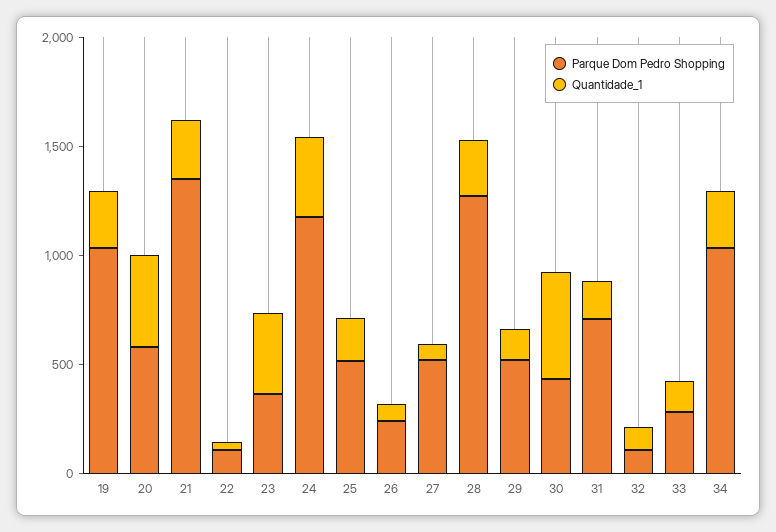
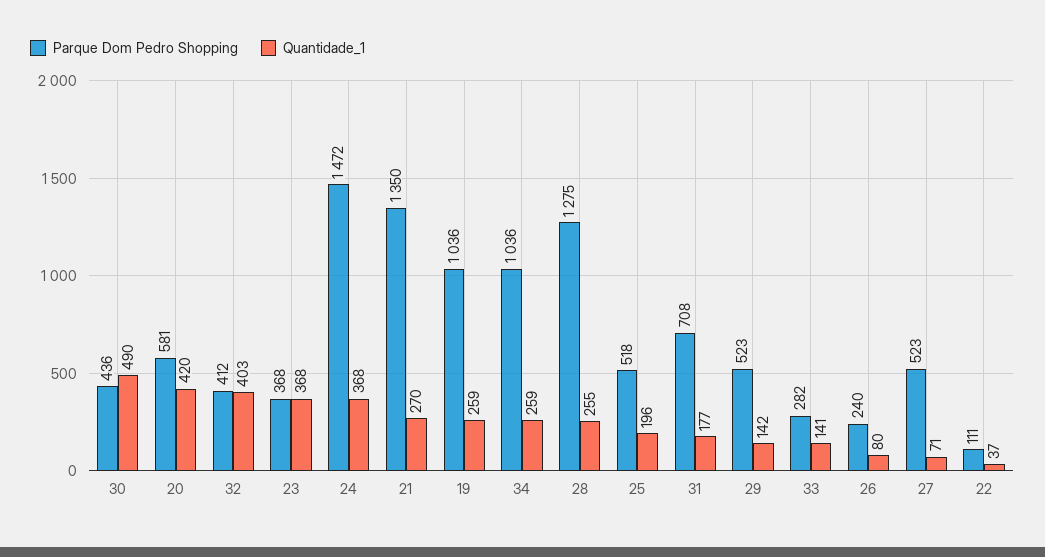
Parque Dom Pedro Shopping, 24: 1200 -> 1472
Parque Dom Pedro Shopping, 32: 100 -> 412
Quantidade_1, 32: 100 -> 403

